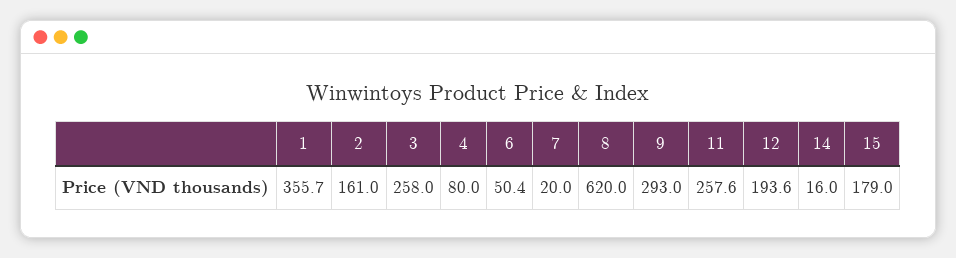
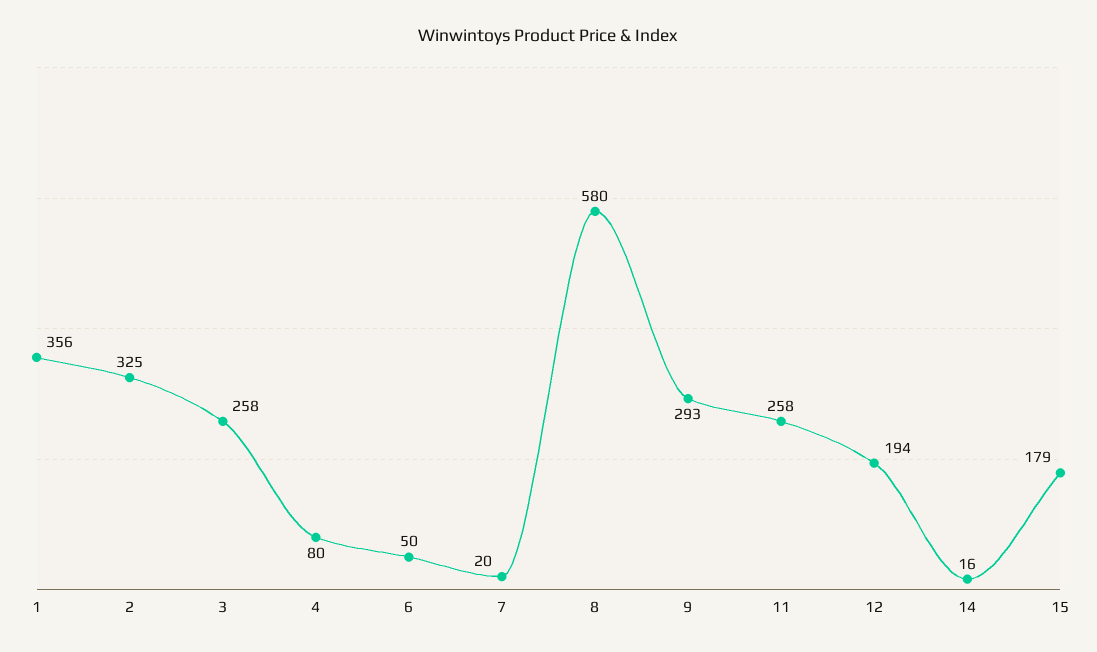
2: 161 -> 325
8: 620 -> 580

